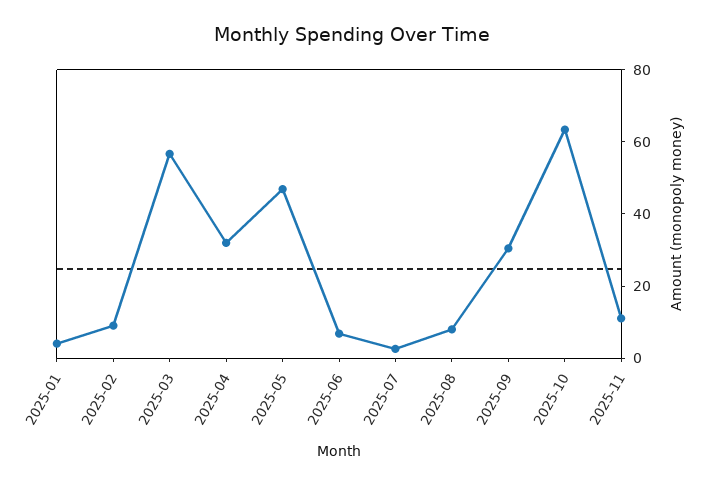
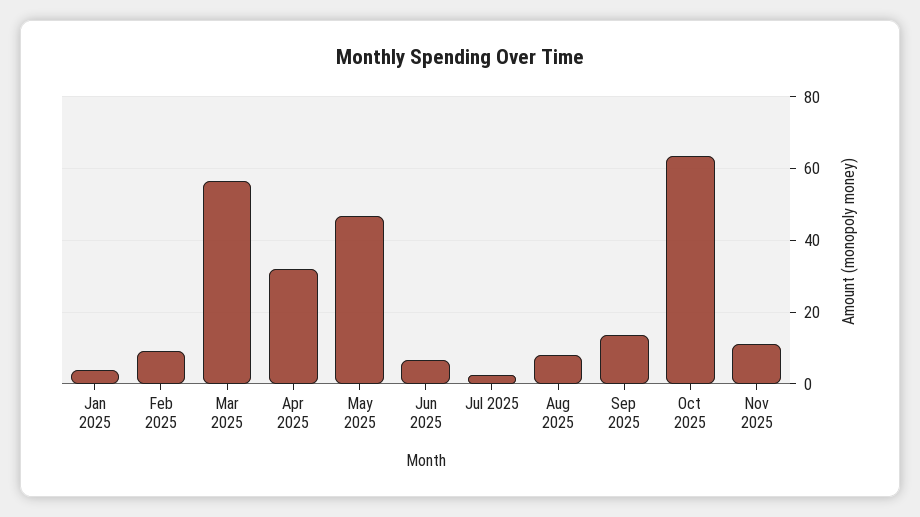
2025-09: 30 -> 14

